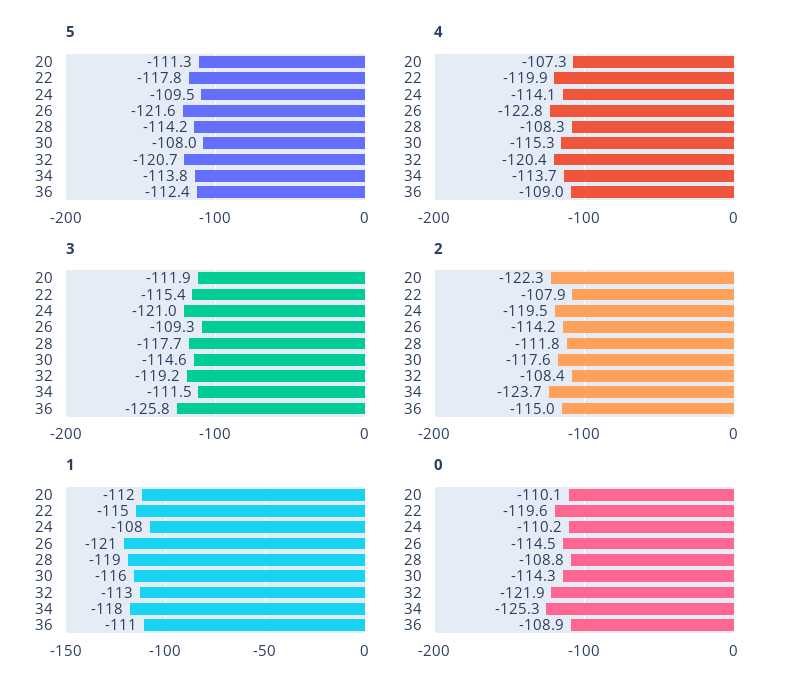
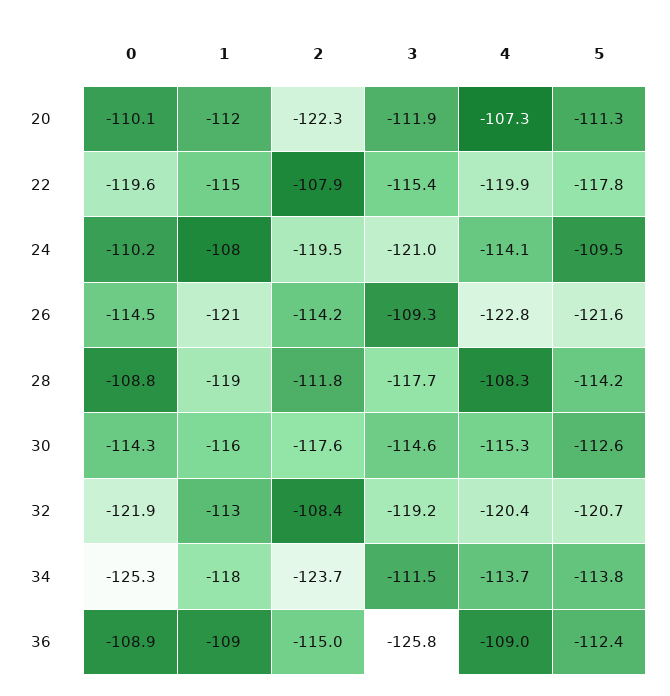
5, 30: -108 -> -112.6
1, 36: -111 -> -109

